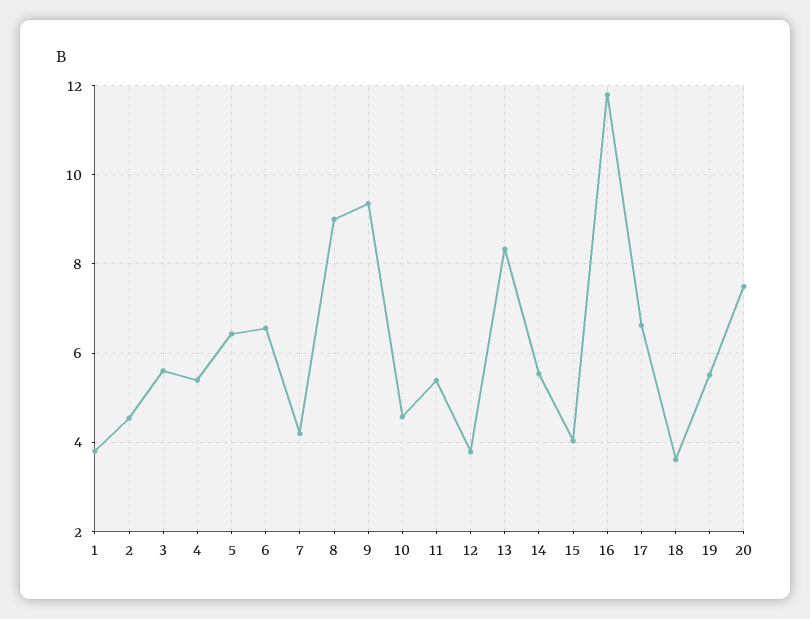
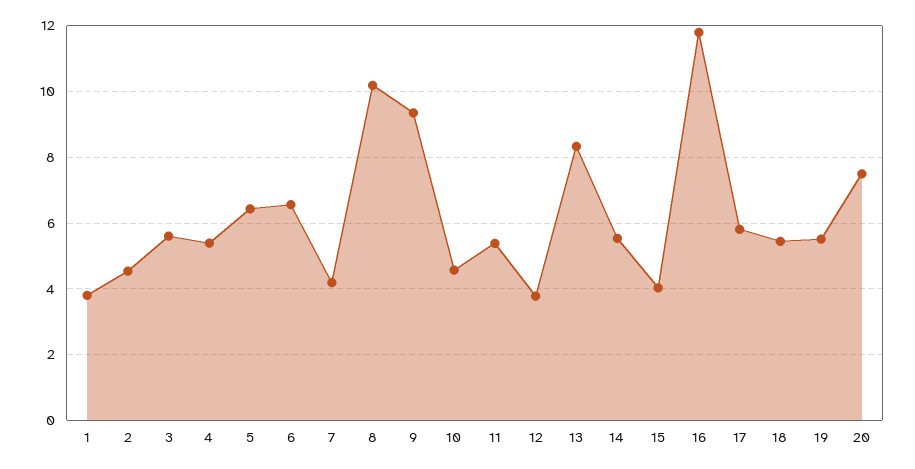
8: 9 -> 10.2
17: 6.6 -> 5.8
18: 3.6 -> 5.4

